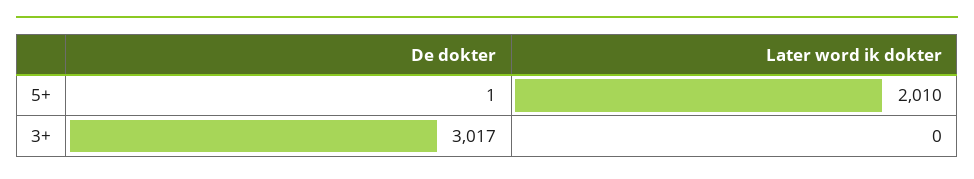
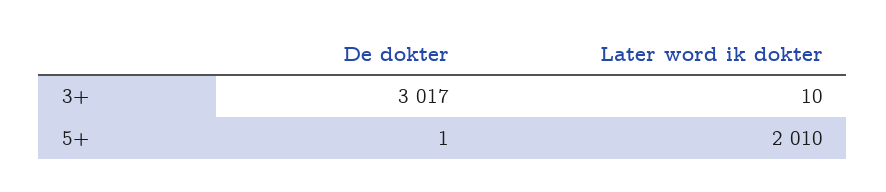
Later word ik dokter, 3+: 0 -> 10

